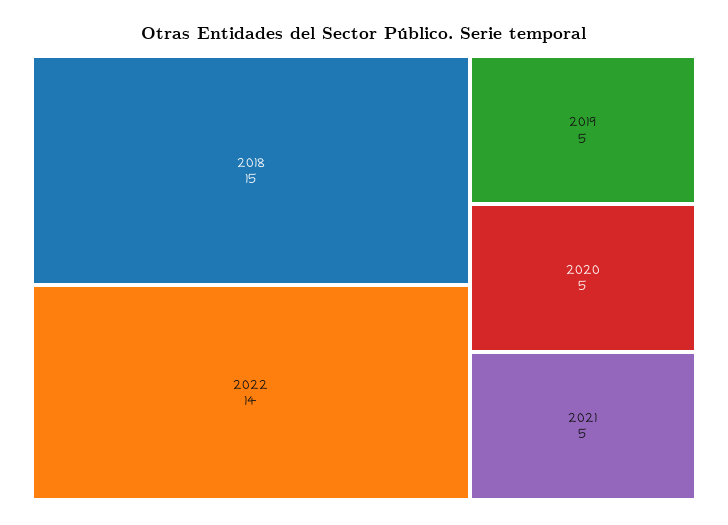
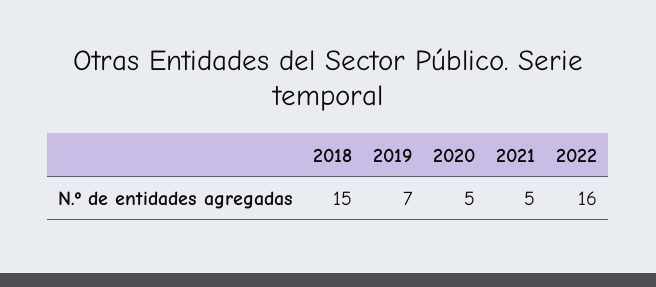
2022: 14 -> 16
2019: 5 -> 7

